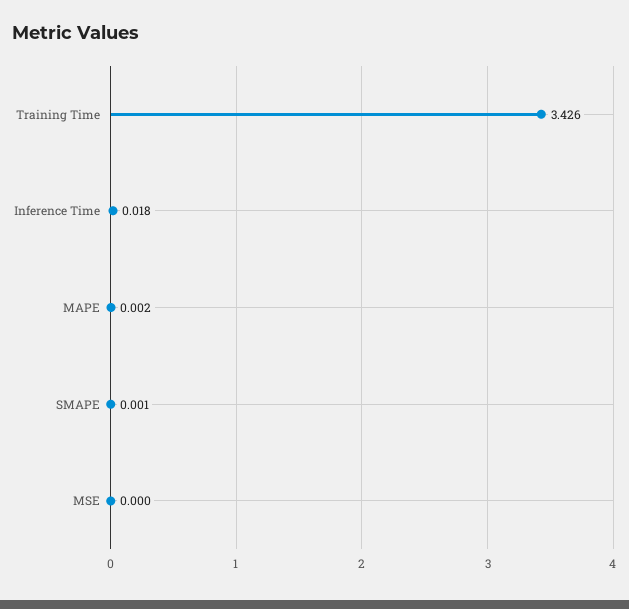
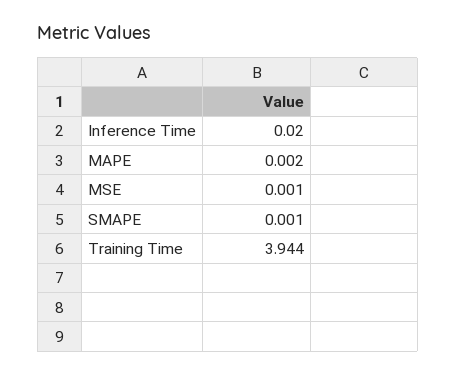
Training Time: 3.426 -> 3.944
Inference Time: 0.018 -> 0.02
MSE: 0 -> 0.001

